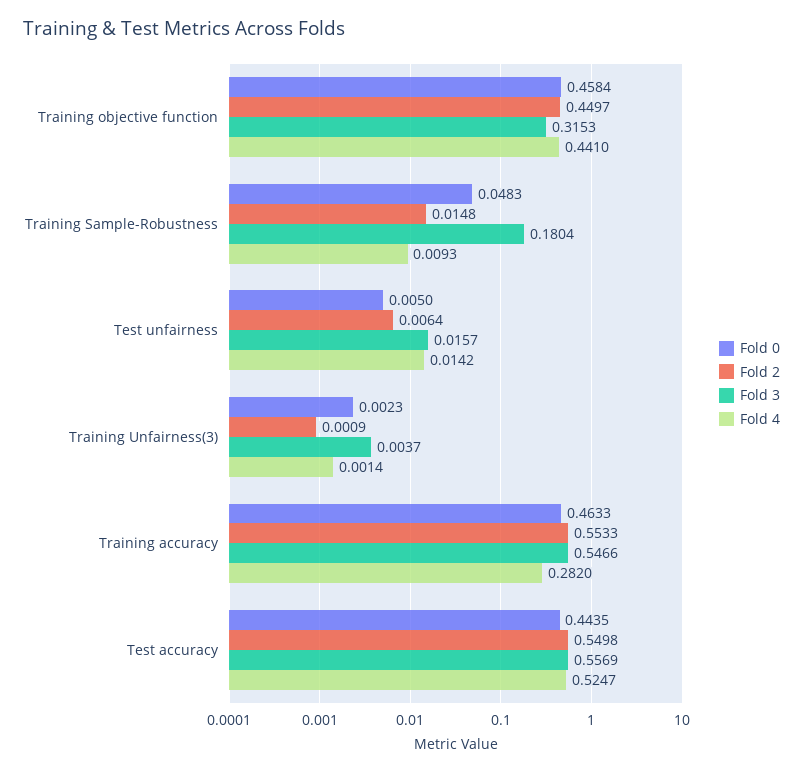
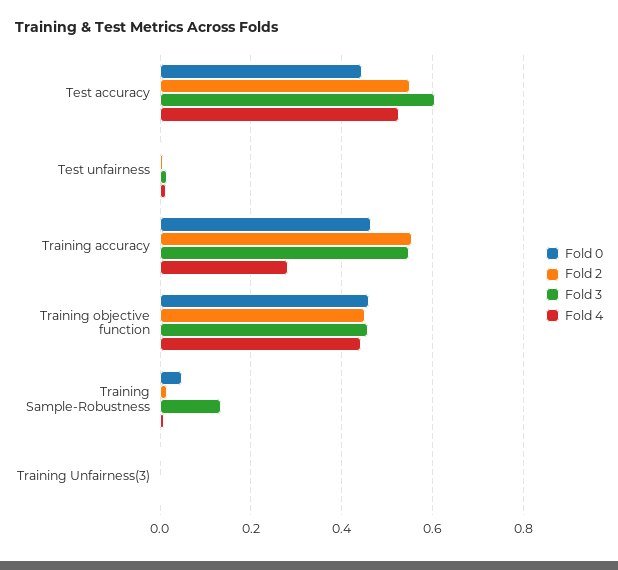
Fold 3, Training objective function: 0.3153 -> 0.46
Fold 3, Training Sample-Robustness: 0.1804 -> 0.14
Fold 3, Test accuracy: 0.5569 -> 0.6

